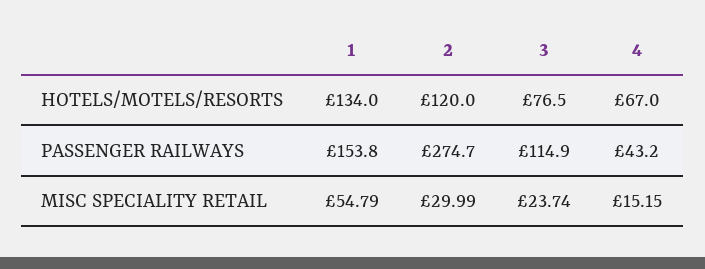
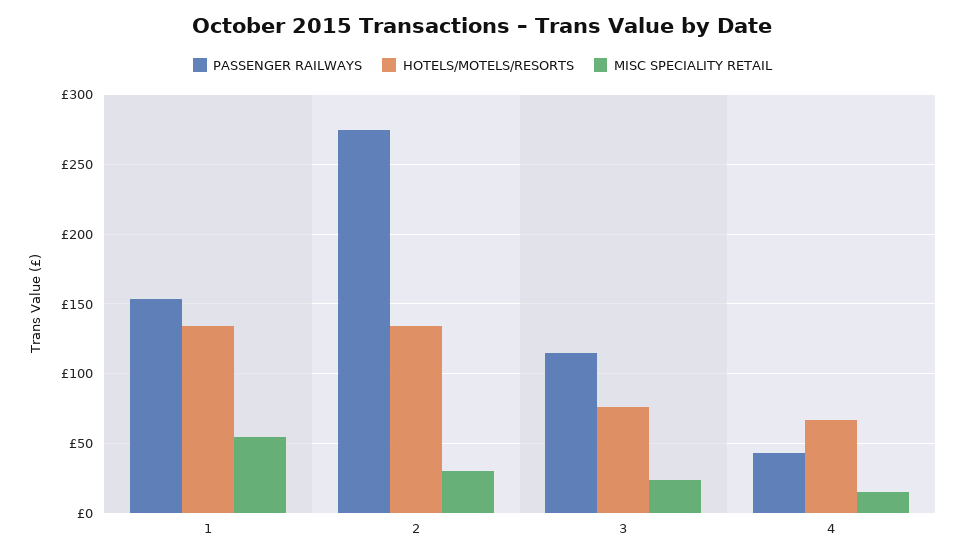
HOTELS/MOTELS/RESORTS, 2: 120 -> 135

